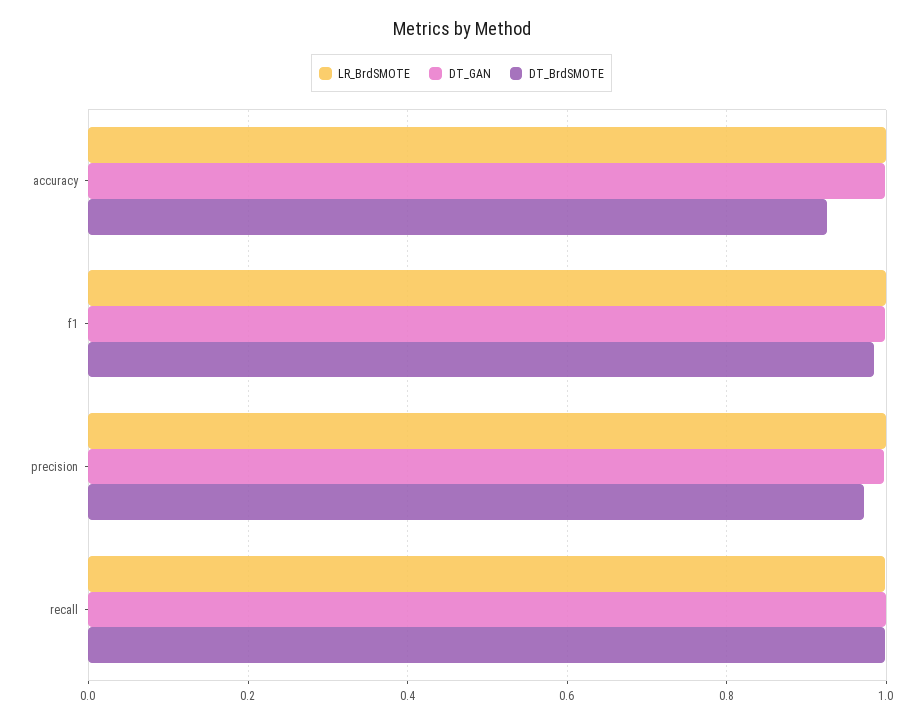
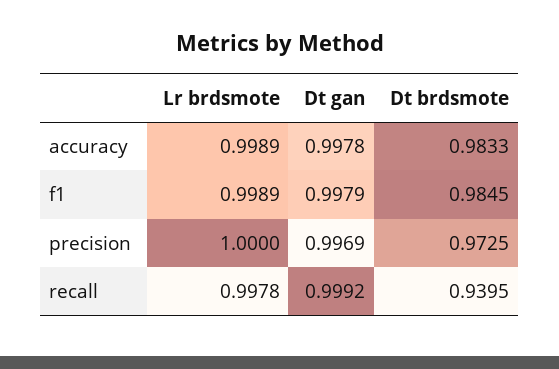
DT_BrdSMOTE, accuracy: 0.92 -> 0.9833
DT_BrdSMOTE, recall: 1 -> 0.9395

